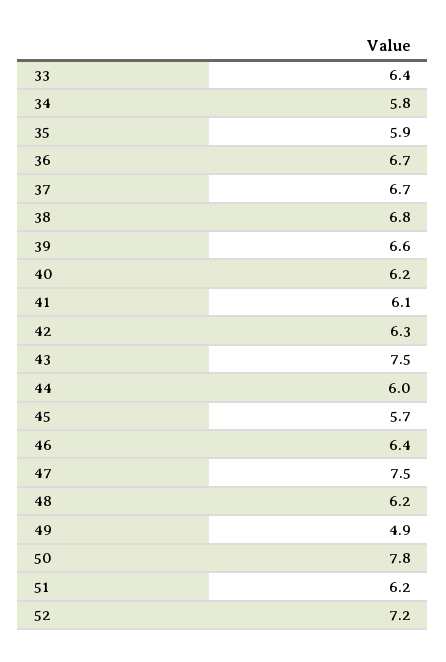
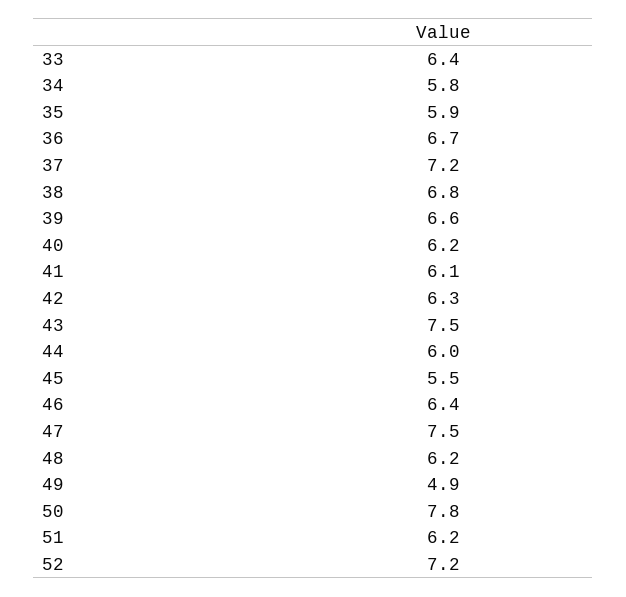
37: 6.7 -> 7.2
45: 5.7 -> 5.5

